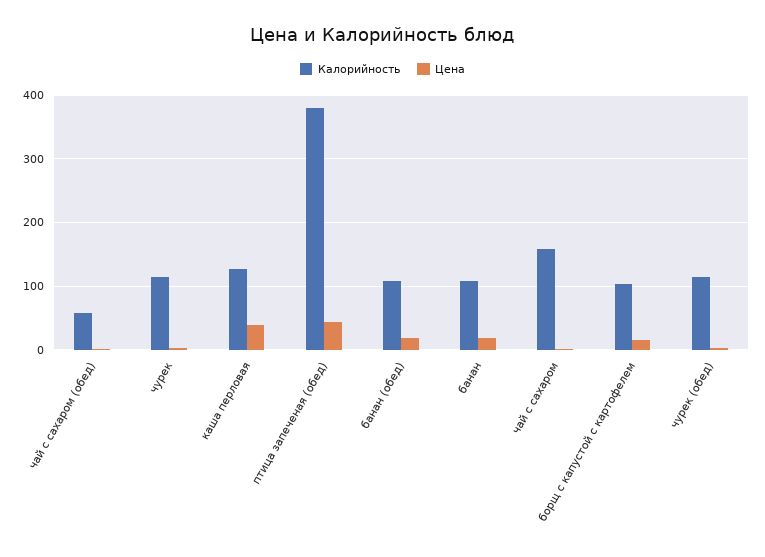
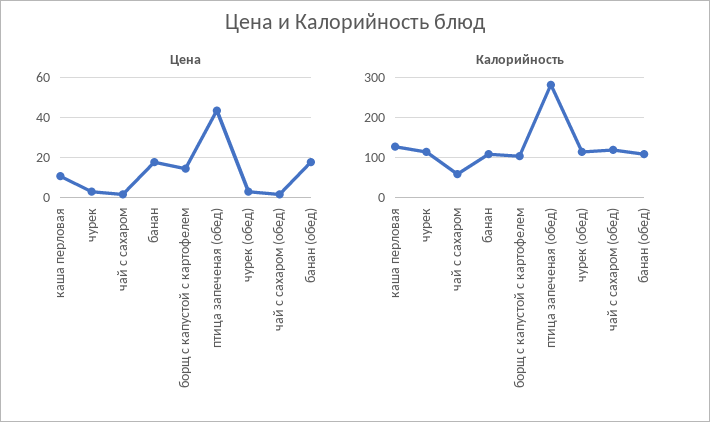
Калорийность, чай с сахаром (обед): 60 -> 120
Цена, каша перловая: 40 -> 10
Калорийность, птица запеченая (обед): 380 -> 280
Калорийность, чай с сахаром: 160 -> 60

